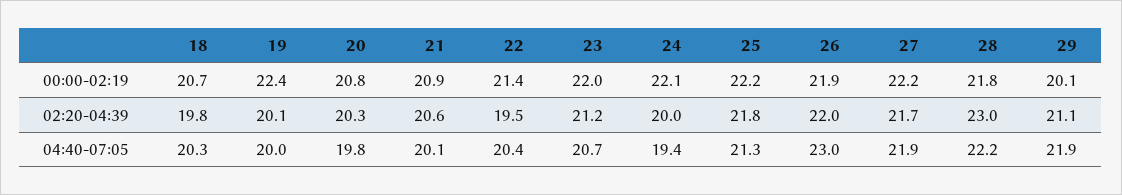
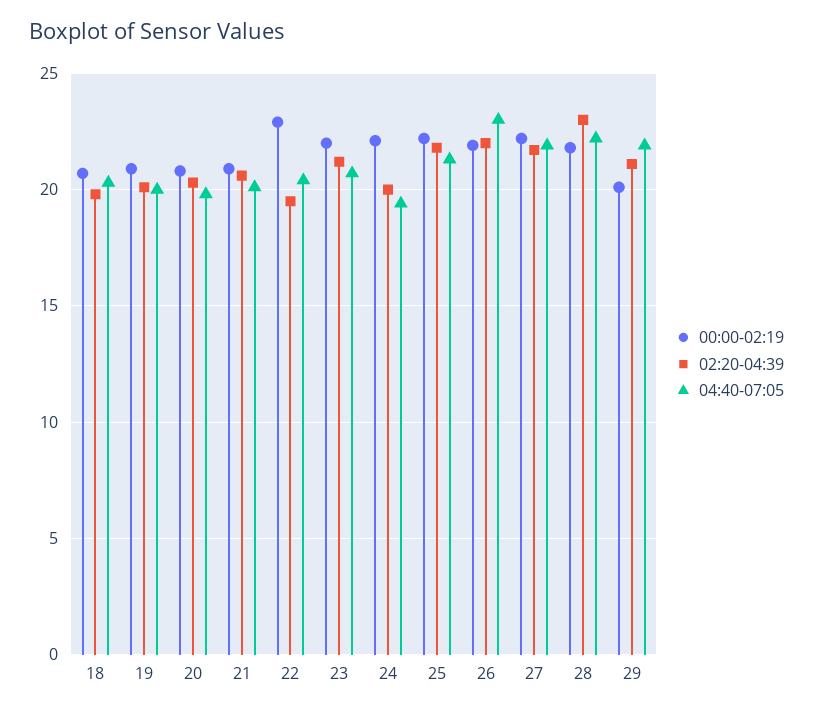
00:00-02:19, 19: 22.4 -> 21
00:00-02:19, 22: 21.4 -> 23

